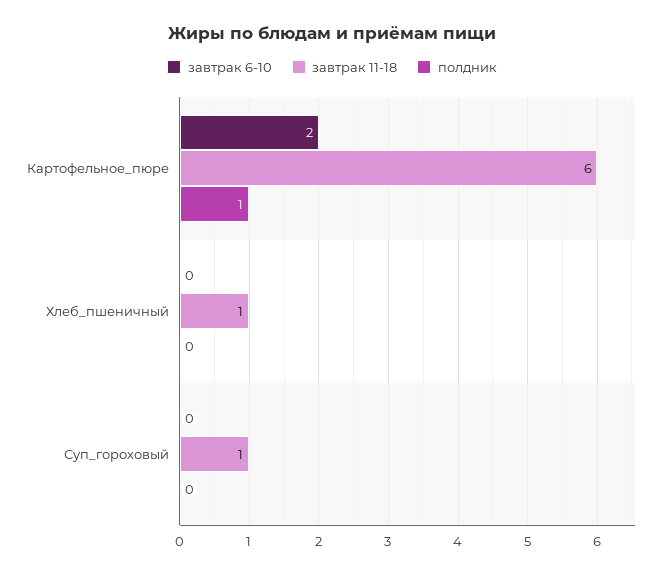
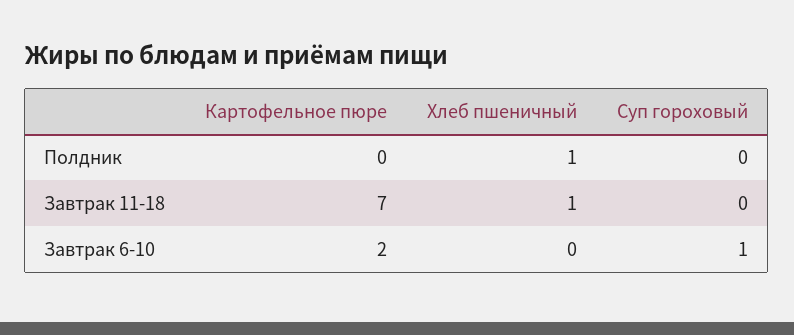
завтрак 11-18, Картофельное_пюре: 6 -> 7
полдник, Картофельное_пюре: 1 -> 0
полдник, Хлеб_пшеничный: 0 -> 1
завтрак 6-10, Суп_гороховый: 0 -> 1
завтрак 11-18, Суп_гороховый: 1 -> 0

